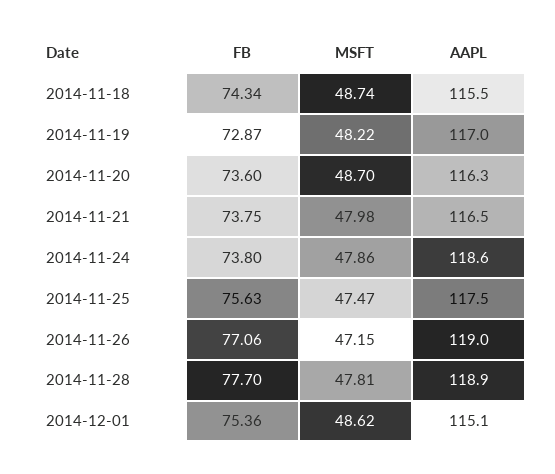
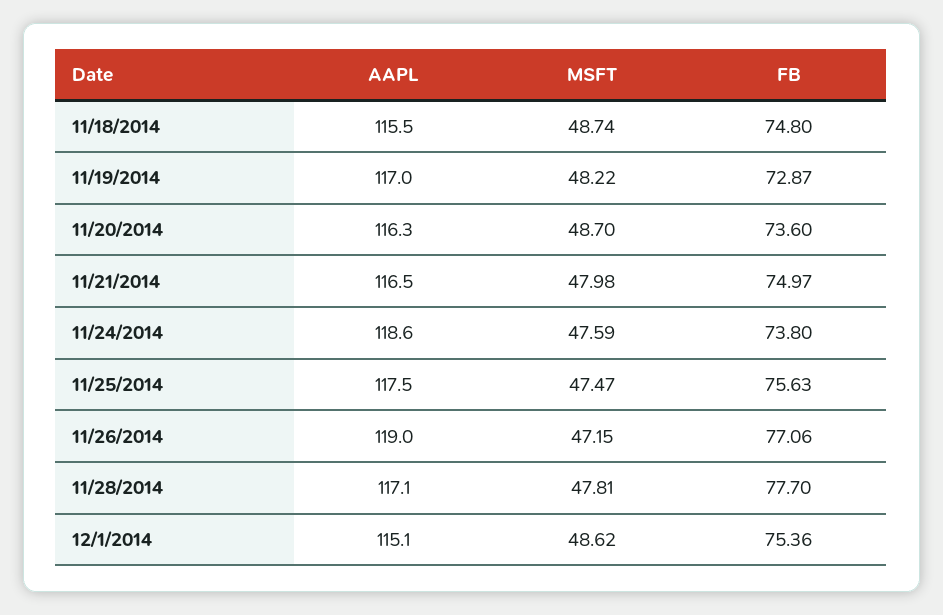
FB, 2014-11-18: 74.34 -> 74.8
FB, 2014-11-21: 73.75 -> 74.97
MSFT, 2014-11-24: 47.86 -> 47.59
AAPL, 2014-11-28: 118.9 -> 117.1

